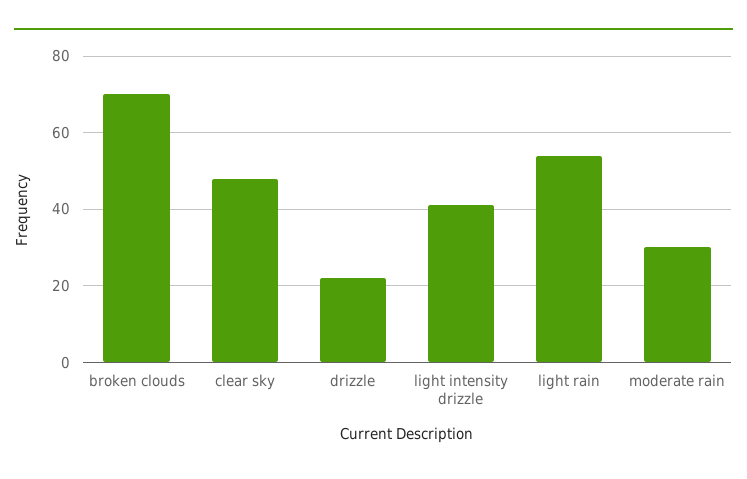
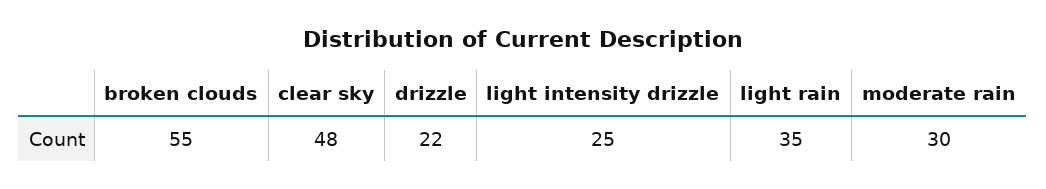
broken clouds: 70 -> 55
light intensity drizzle: 40 -> 25
light rain: 55 -> 35

